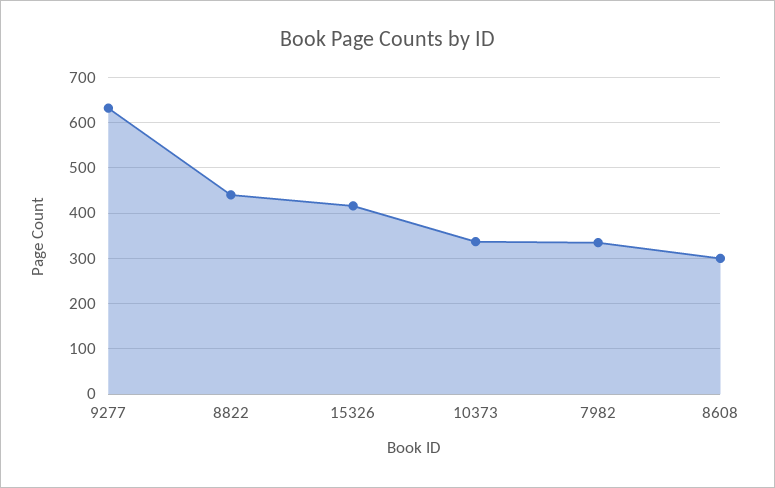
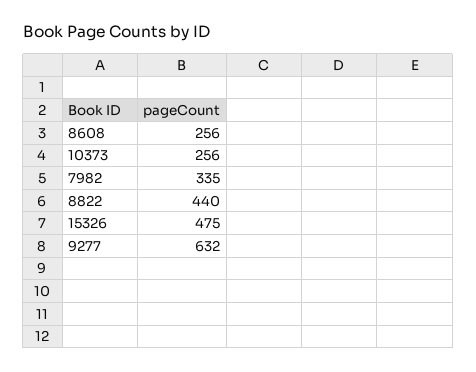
15326: 420 -> 475
10373: 340 -> 256
8608: 300 -> 256

